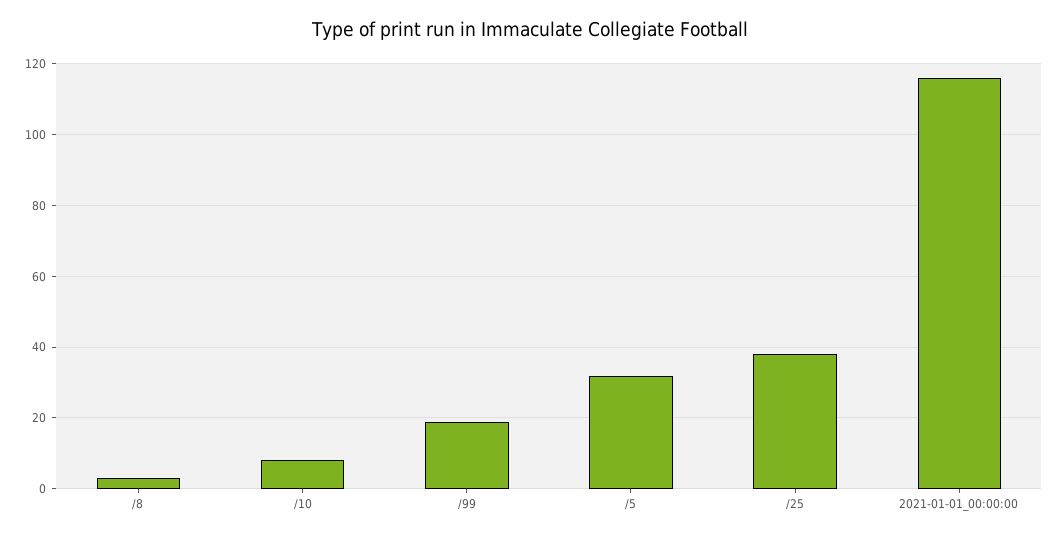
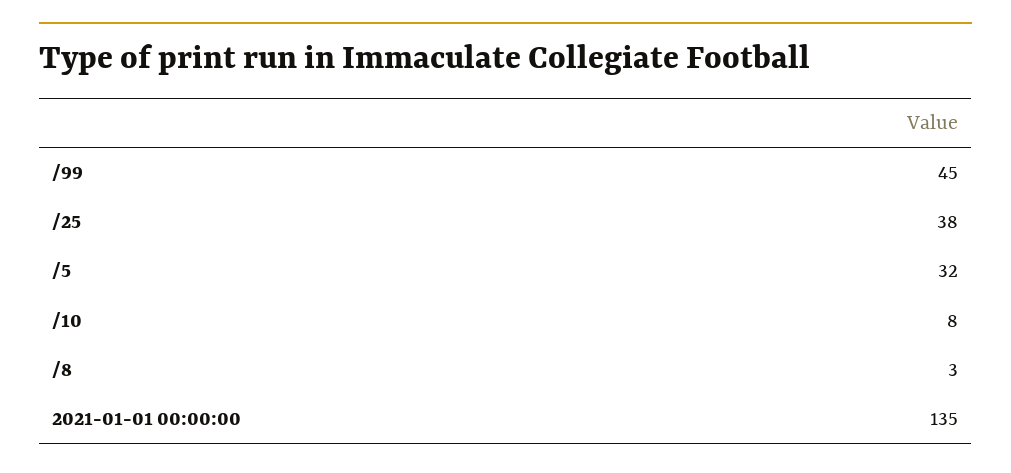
/99: 20 -> 45
2021-01-01_00:00:00: 115 -> 135

